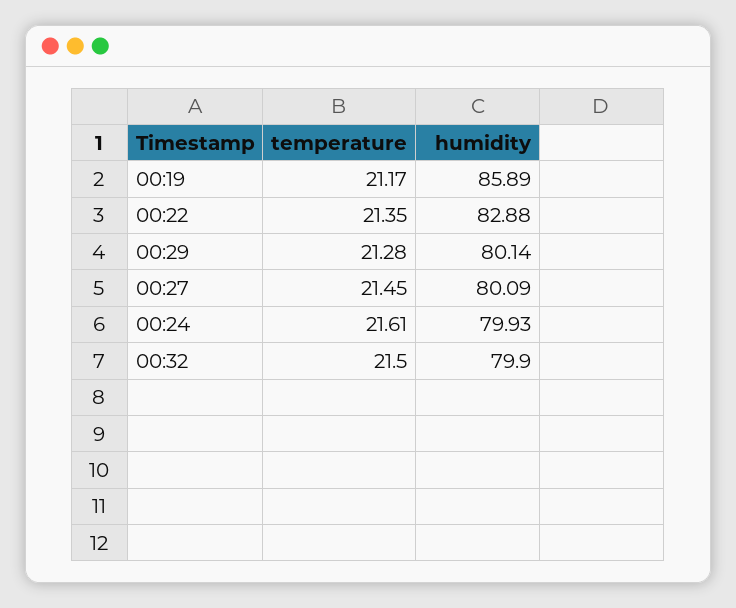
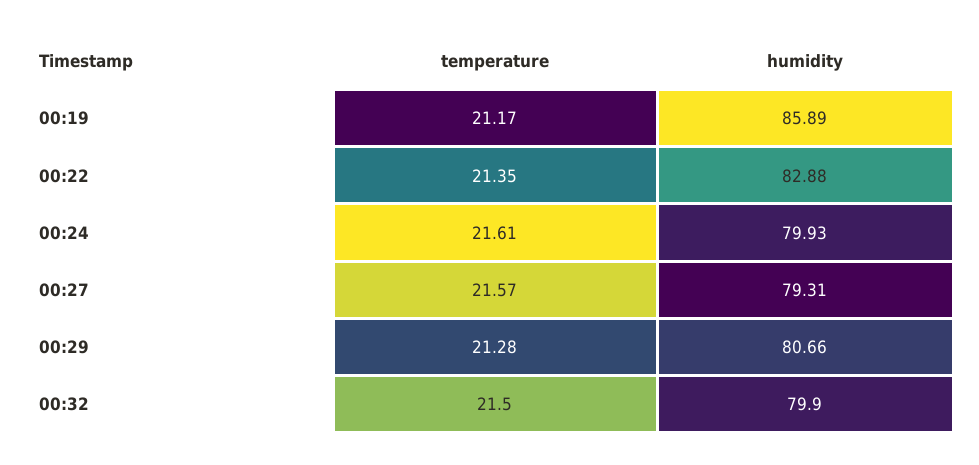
humidity, 00:29: 80.14 -> 80.66
temperature, 00:27: 21.45 -> 21.57
humidity, 00:27: 80.09 -> 79.31

